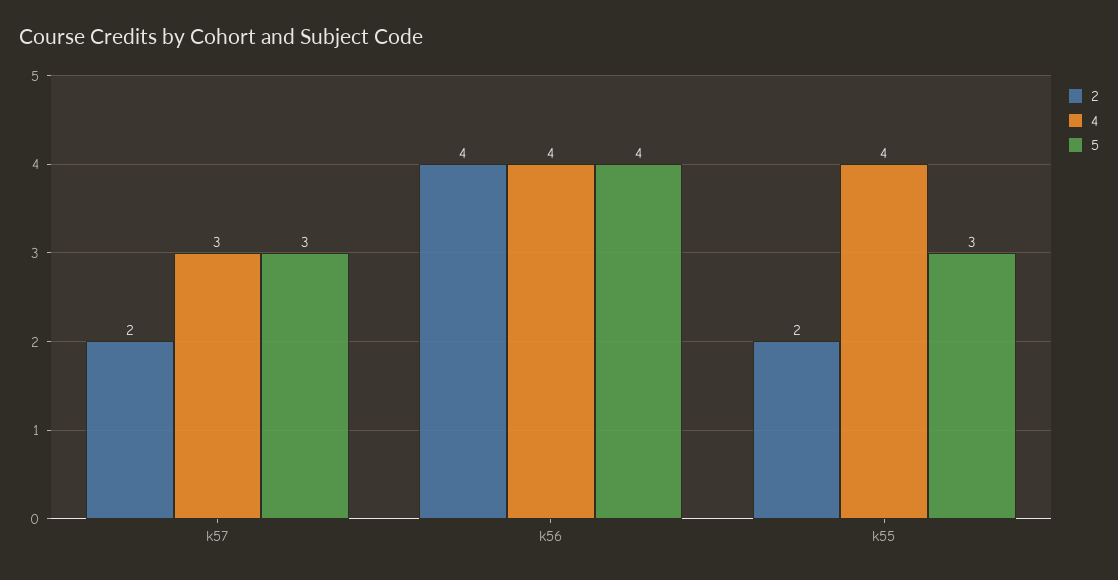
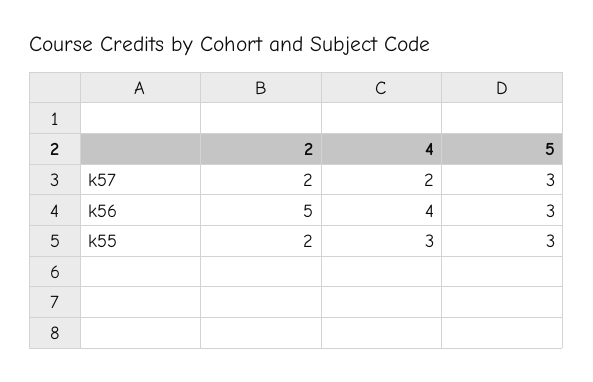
4, k57: 3 -> 2
2, k56: 4 -> 5
5, k56: 4 -> 3
4, k55: 4 -> 3

